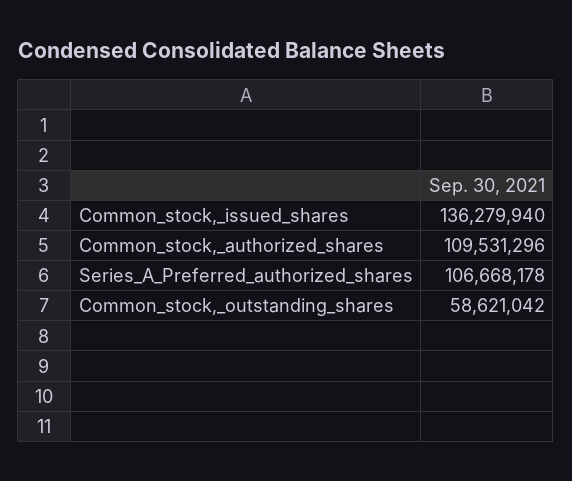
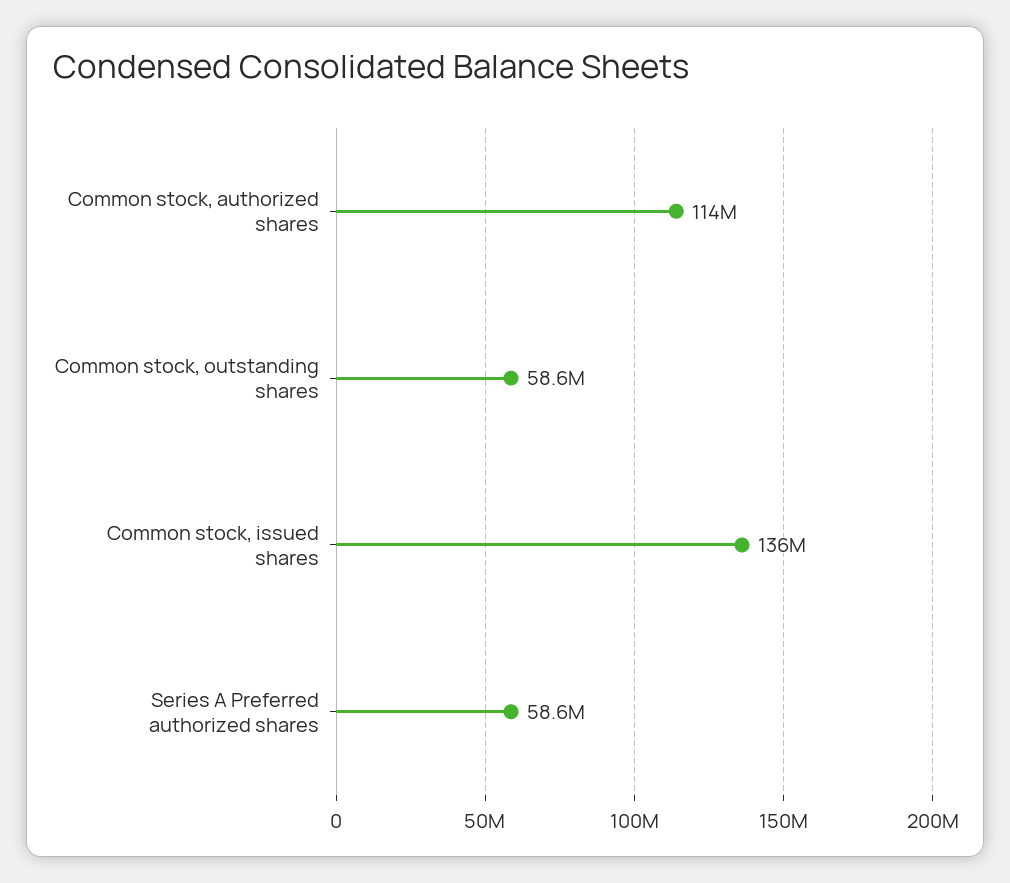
Common_stock,_authorized_shares: 109531296 -> 114000000
Series_A_Preferred_authorized_shares: 106668178 -> 58600000

